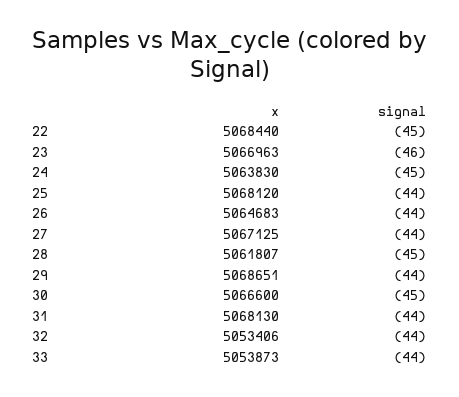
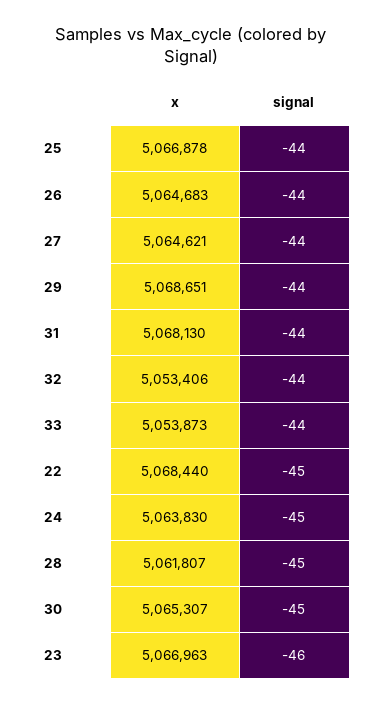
x, 25: 5068120 -> 5066878
x, 27: 5067125 -> 5064621
x, 30: 5066600 -> 5065307

